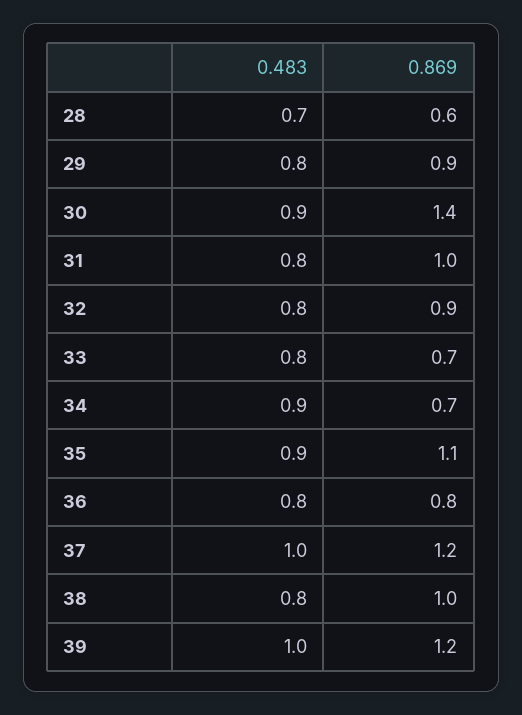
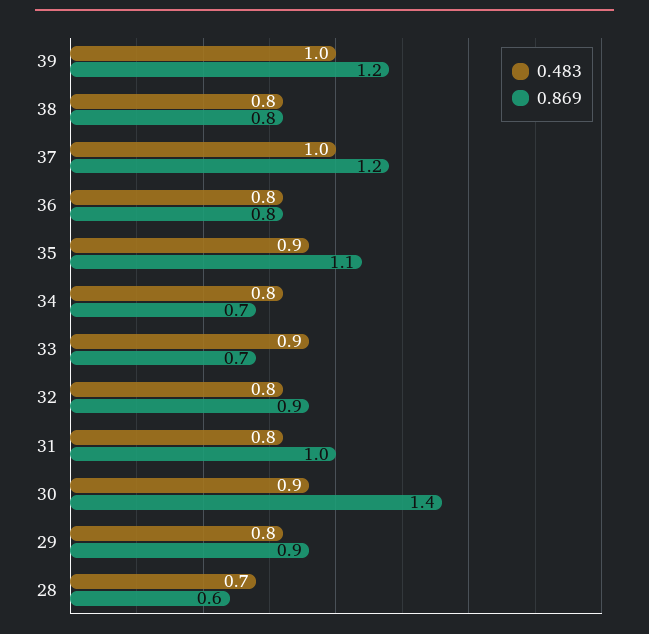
0.483, 33: 0.8 -> 0.9
0.483, 34: 0.9 -> 0.8
0.869, 38: 1 -> 0.8

